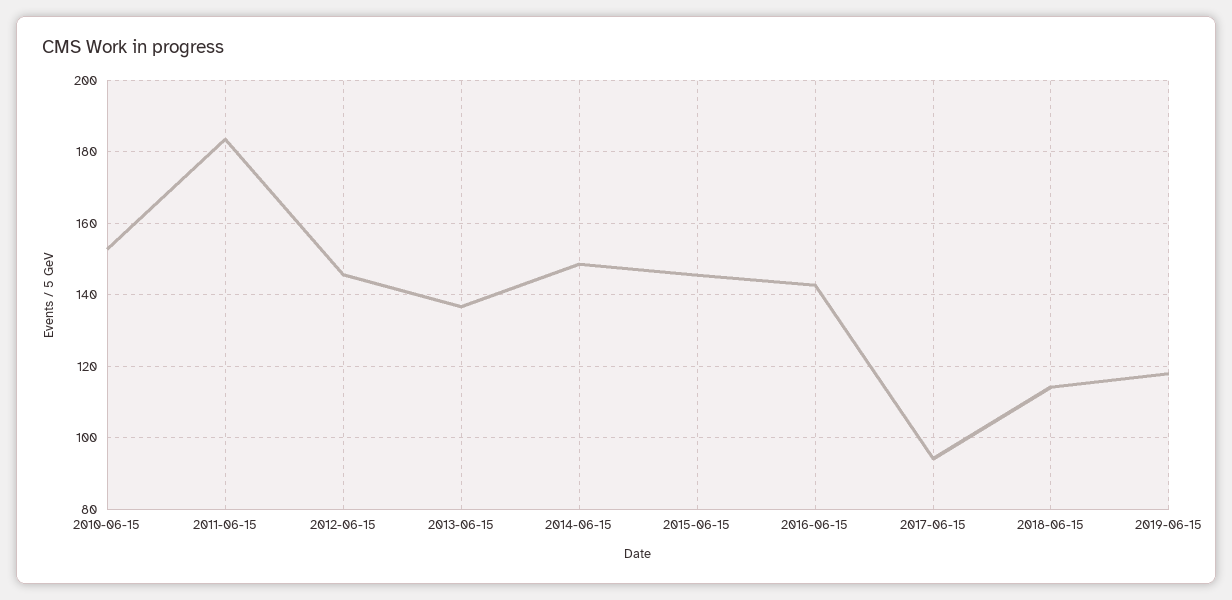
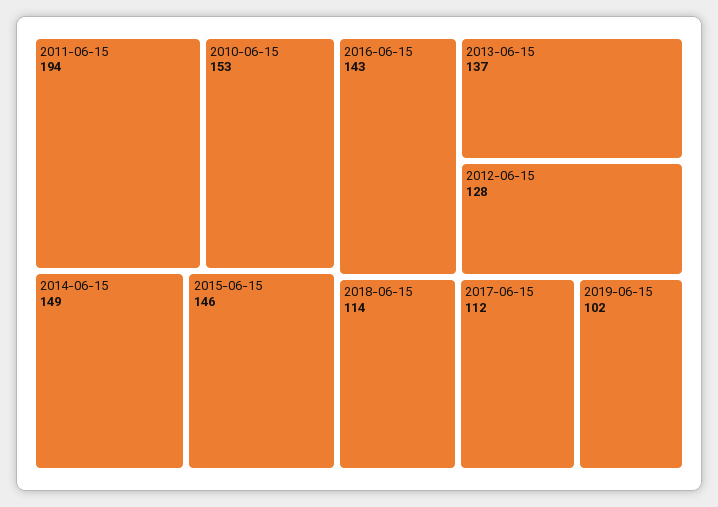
2011-06-15: 184 -> 194
2012-06-15: 146 -> 128
2017-06-15: 94 -> 112
2019-06-15: 118 -> 102

